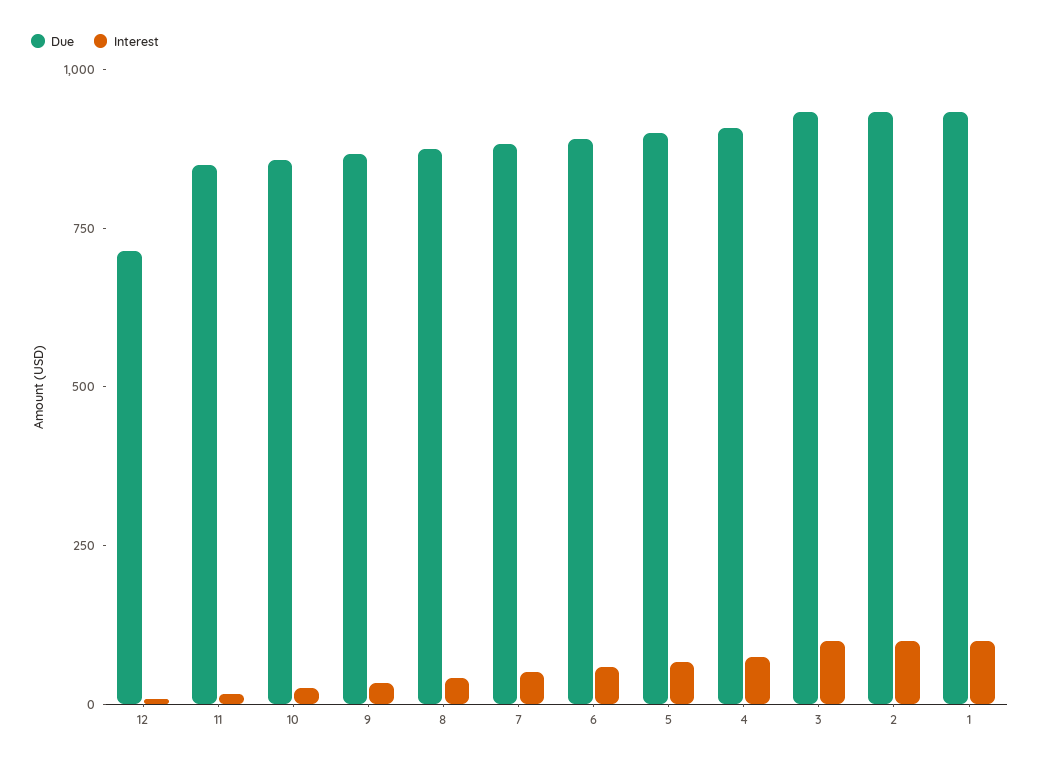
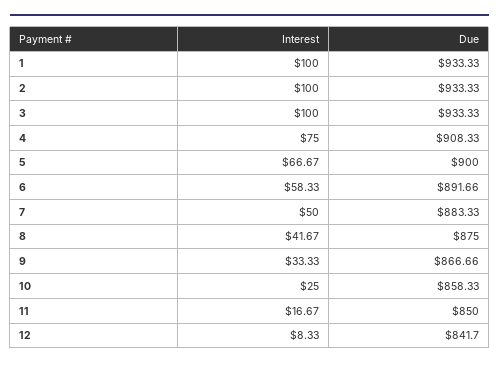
Due, 12: 700 -> 841.7

